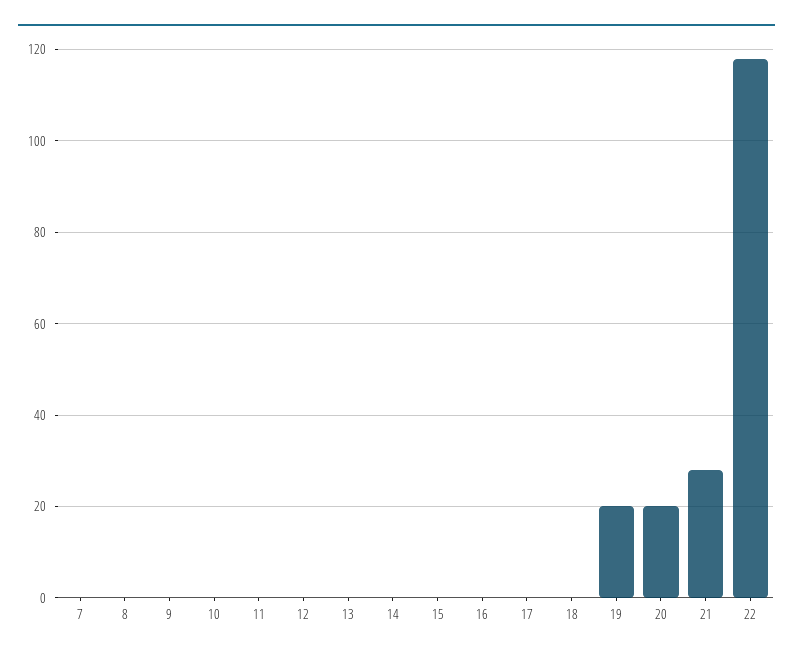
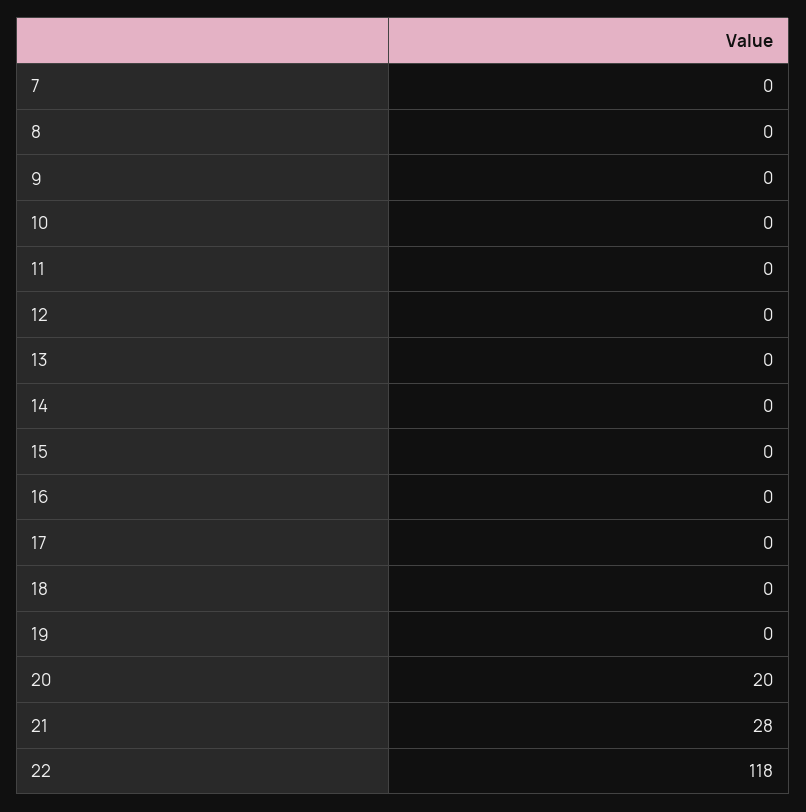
19: 20 -> 0

